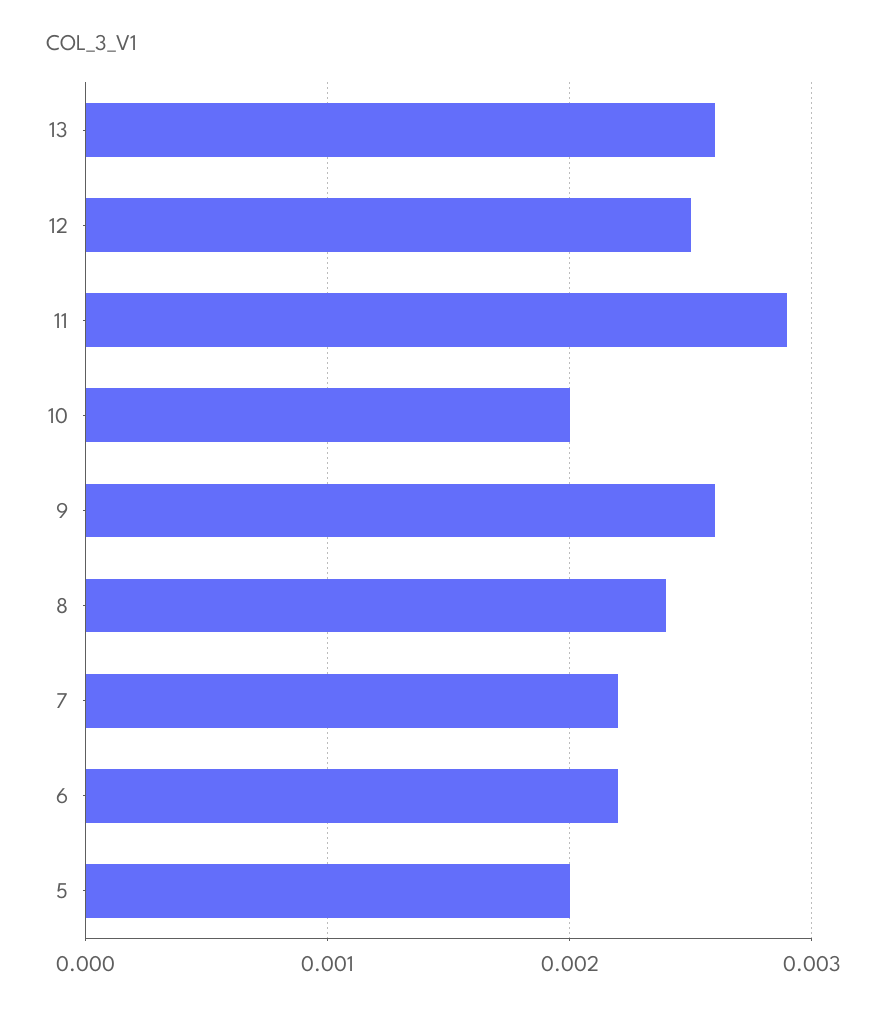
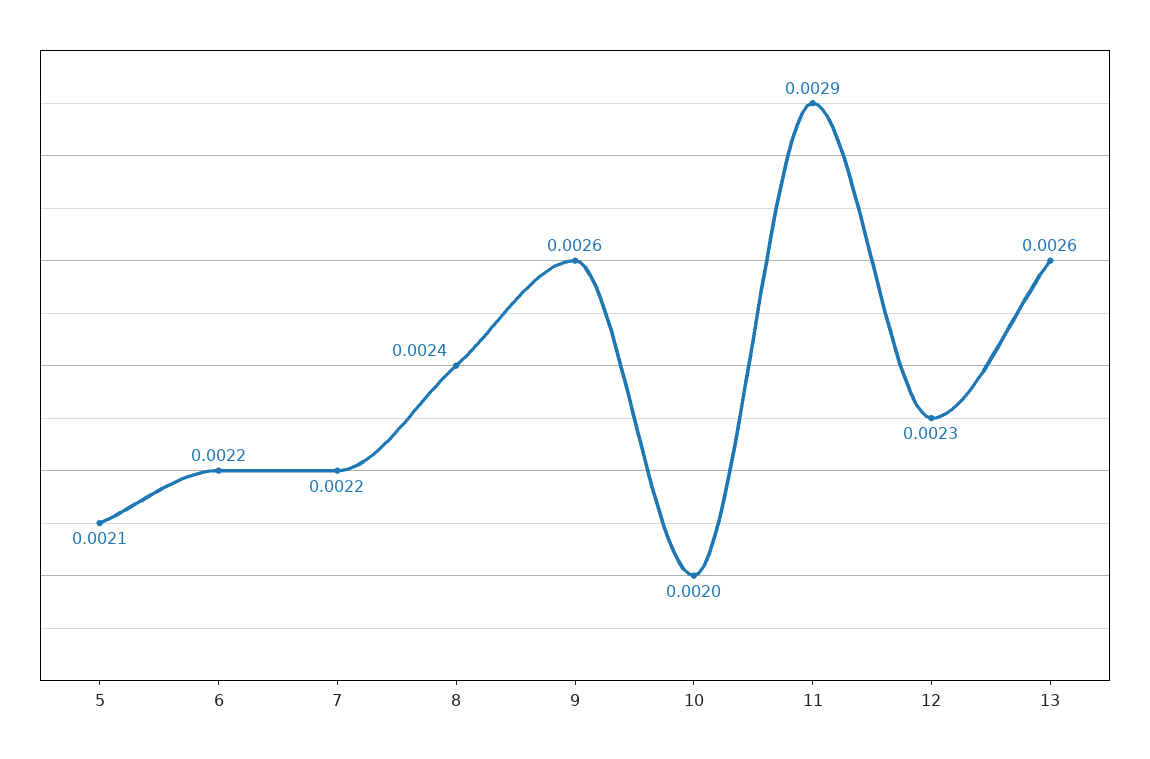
12: 0.0025 -> 0.0023
5: 0.002 -> 0.0021

